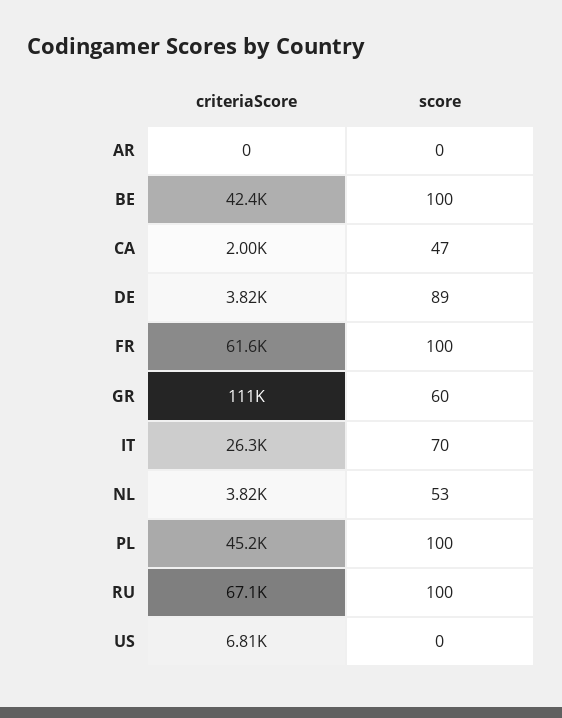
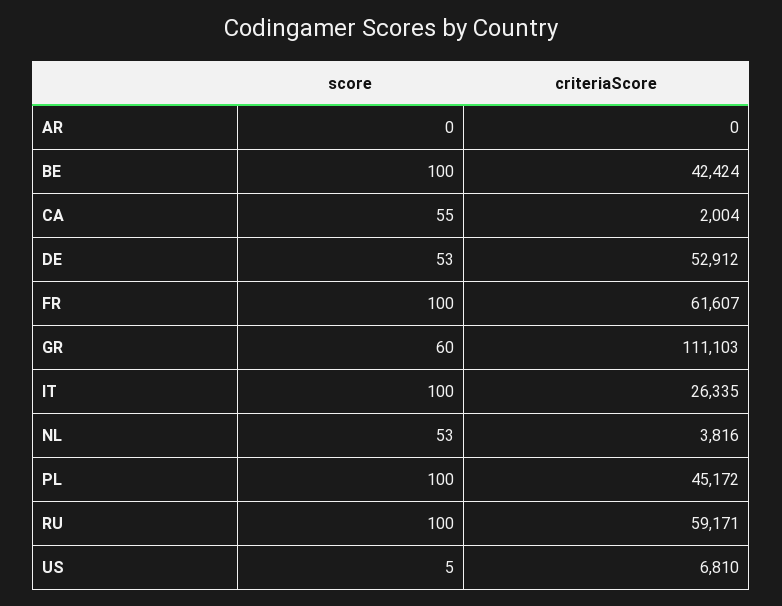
score, CA: 47 -> 55
criteriaScore, DE: 3820 -> 52912
score, DE: 89 -> 53
score, IT: 70 -> 100
criteriaScore, RU: 67100 -> 59171
score, US: 0 -> 5

